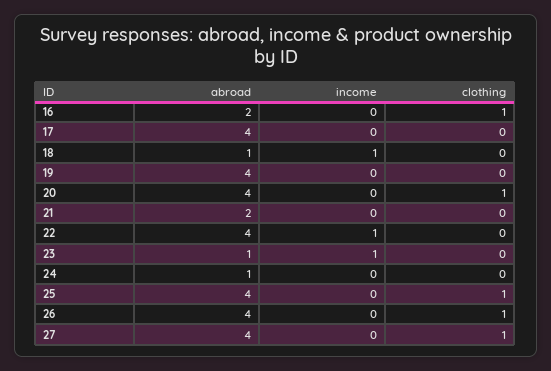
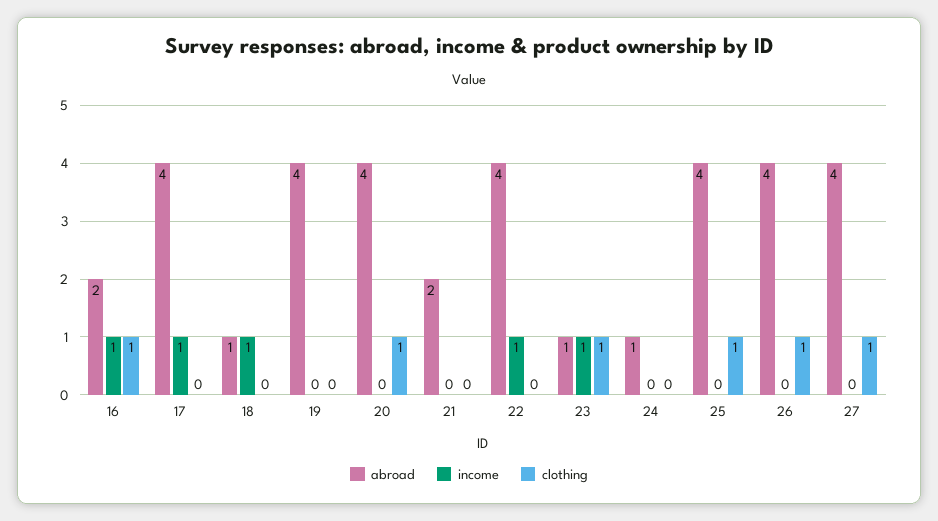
income, 16: 0 -> 1
income, 17: 0 -> 1
clothing, 23: 0 -> 1

